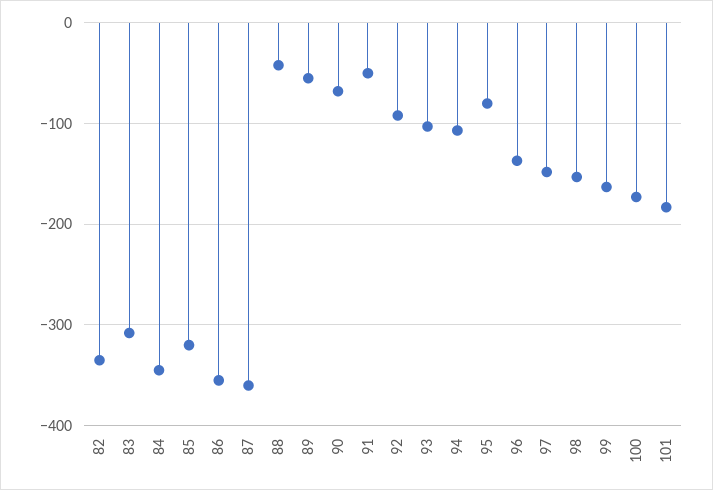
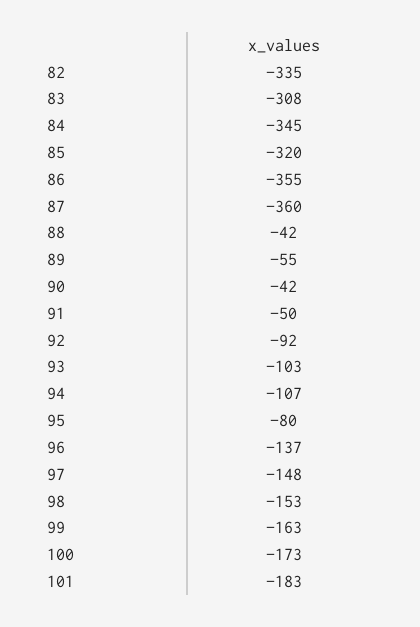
90: -70 -> -42

